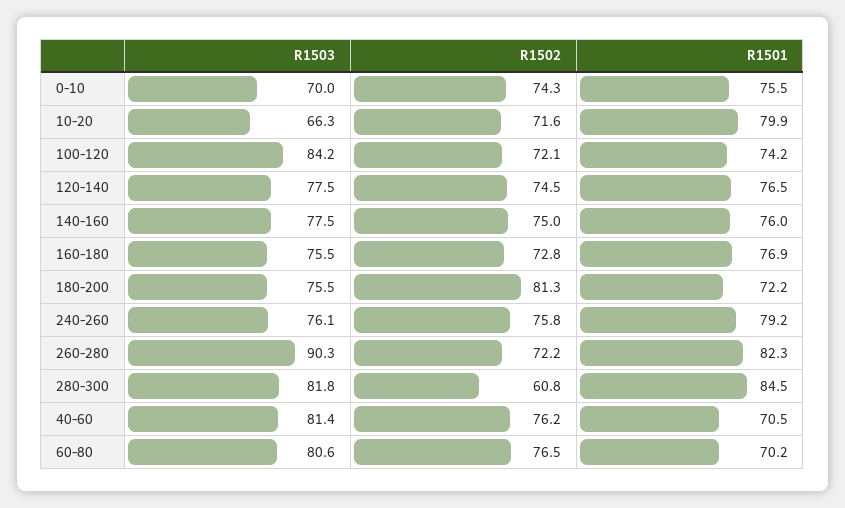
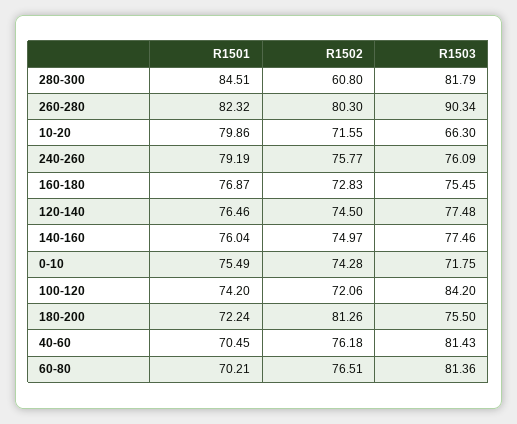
R1503, 0-10: 70 -> 71.75
R1502, 260-280: 72.2 -> 80.3
R1503, 60-80: 80.6 -> 81.36

